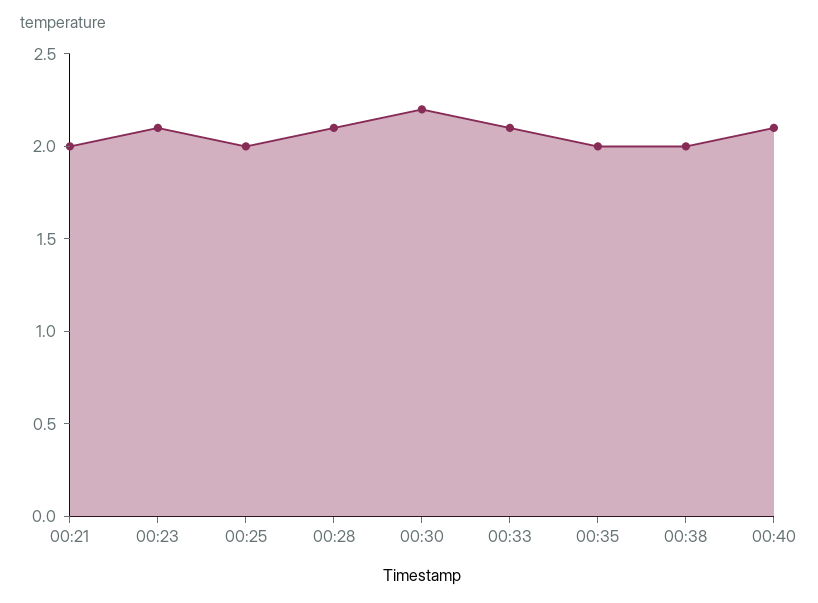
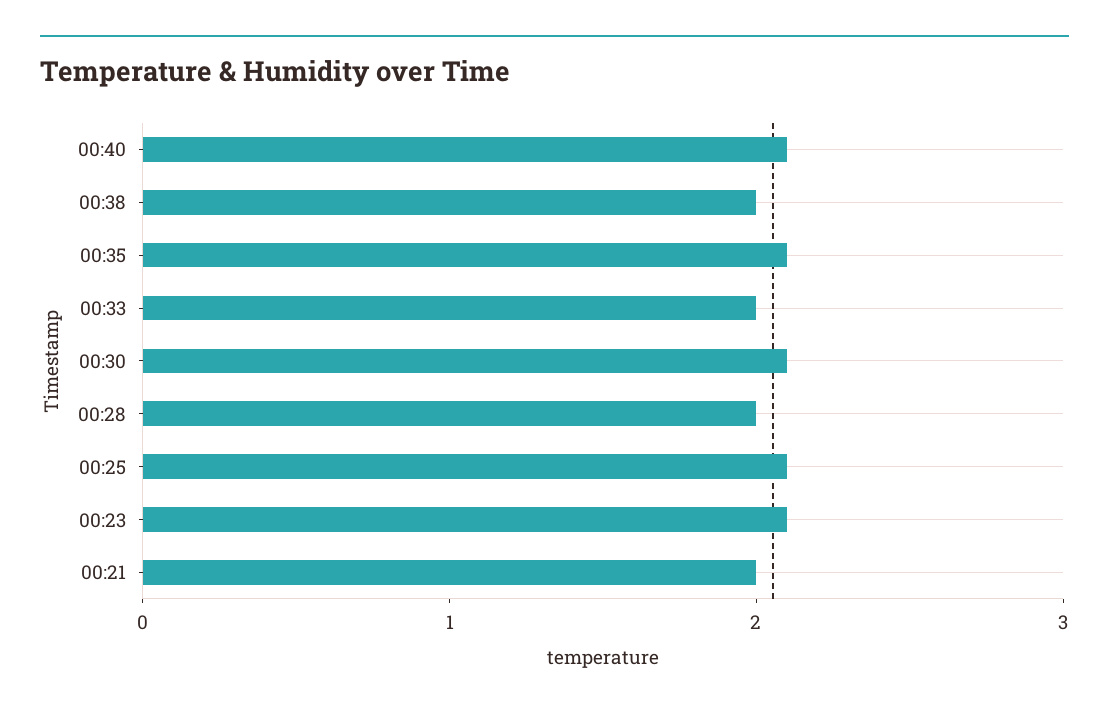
00:25: 2 -> 2.1
00:28: 2.1 -> 2
00:30: 2.2 -> 2.1
00:33: 2.1 -> 2
00:35: 2 -> 2.1

